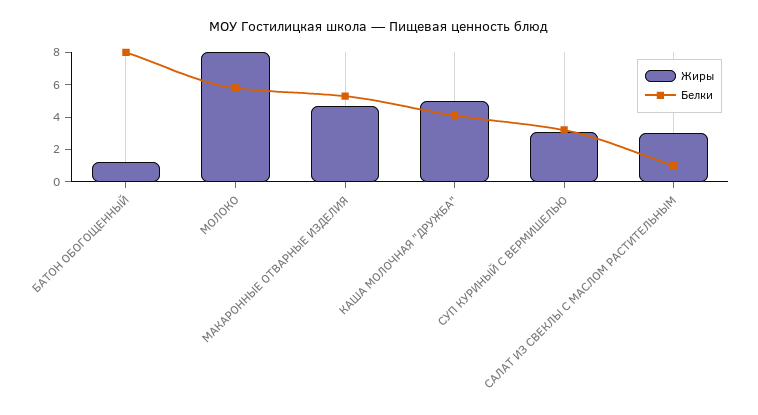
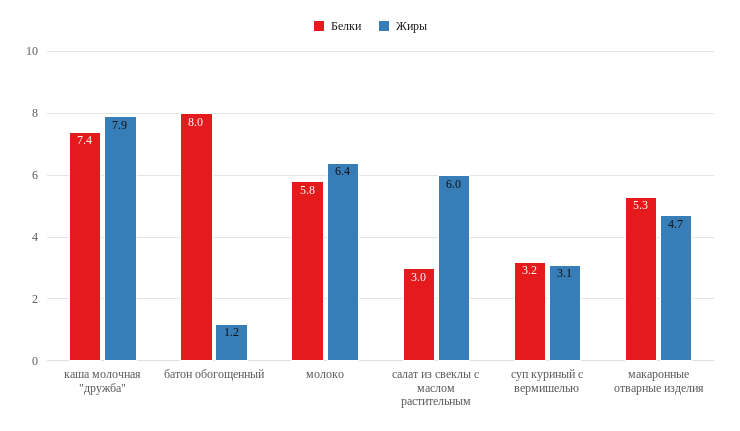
Жиры, МОЛОКО: 8 -> 6.4
Жиры, КАША МОЛОЧНАЯ "ДРУЖБА": 5 -> 7.9
Белки, КАША МОЛОЧНАЯ "ДРУЖБА": 4 -> 7.4
Жиры, САЛАТ ИЗ СВЕКЛЫ С МАСЛОМ РАСТИТЕЛЬНЫМ: 3 -> 6
Белки, САЛАТ ИЗ СВЕКЛЫ С МАСЛОМ РАСТИТЕЛЬНЫМ: 1 -> 3

